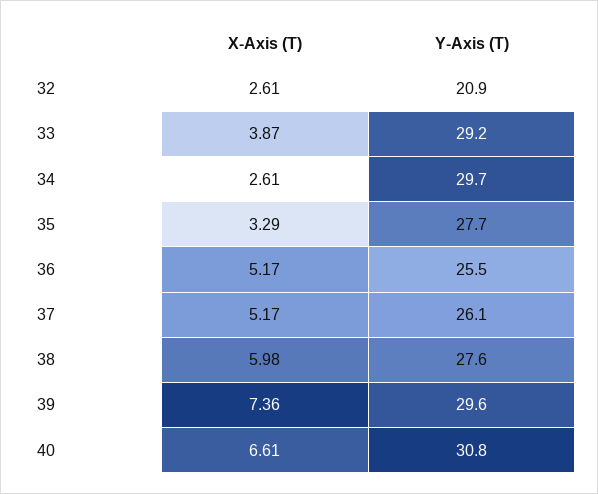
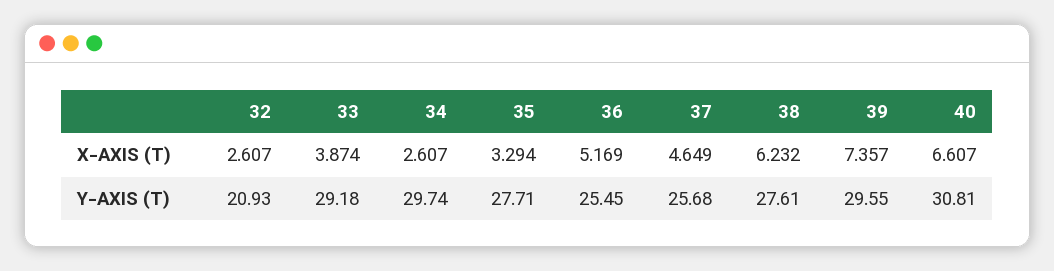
X-Axis (T), 37: 5.17 -> 4.649
Y-Axis (T), 37: 26.1 -> 25.68
X-Axis (T), 38: 5.98 -> 6.232

